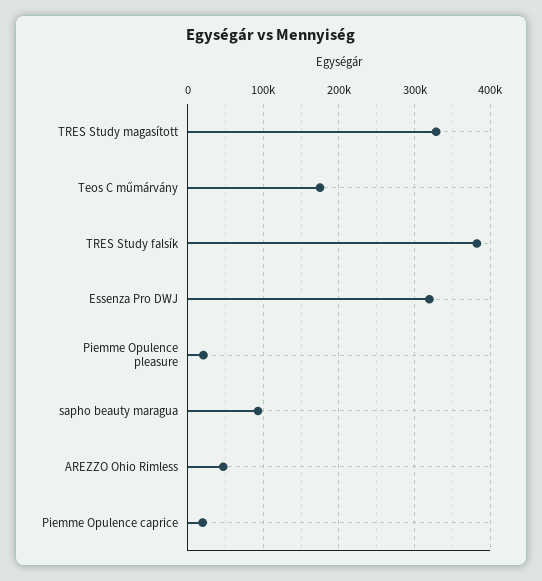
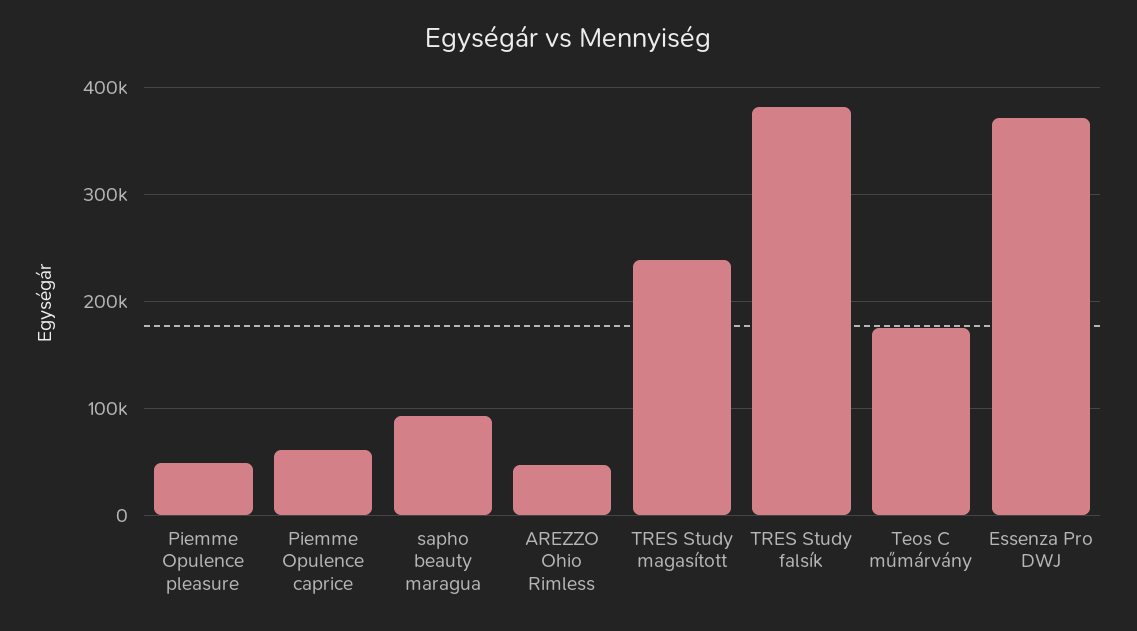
TRES Study magasított: 330000 -> 240000
Essenza Pro DWJ: 320000 -> 370000
Piemme Opulence pleasure: 20000 -> 50000
Piemme Opulence caprice: 20000 -> 60000

